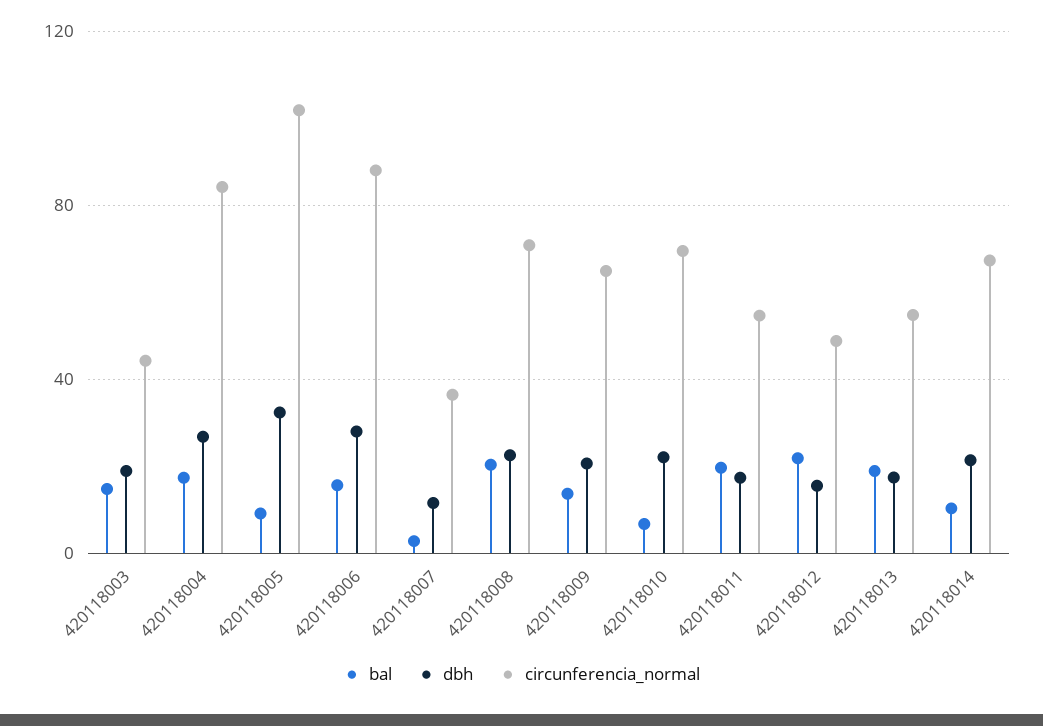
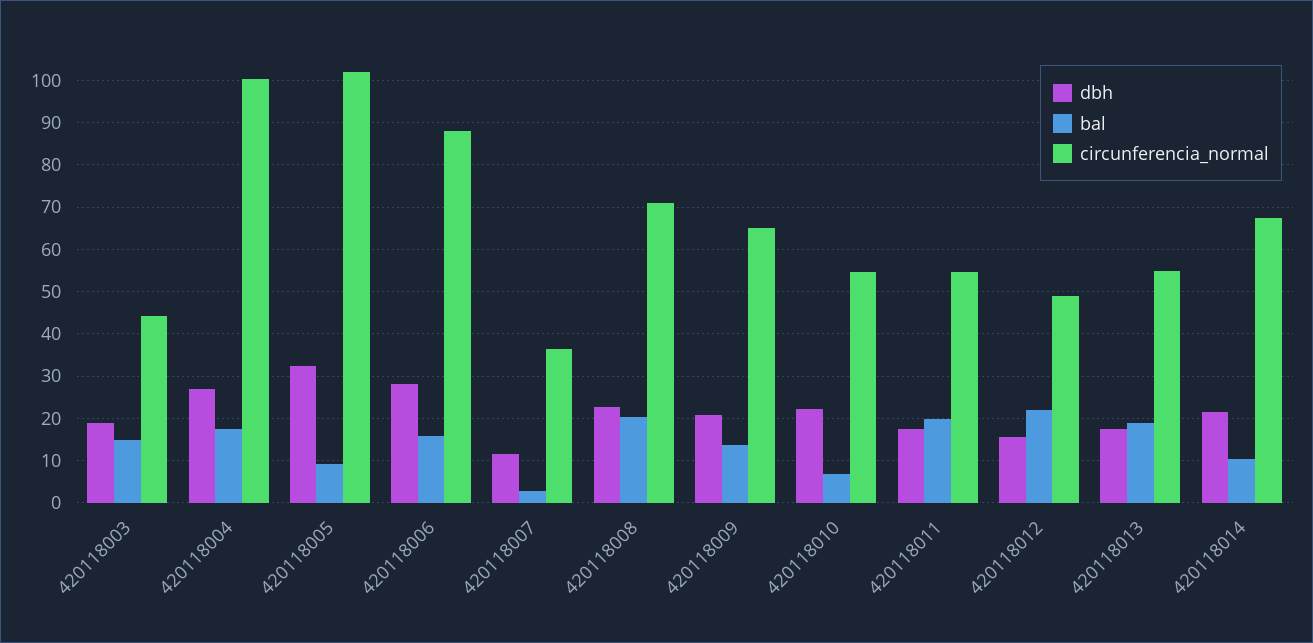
circunferencia_normal, 420118004: 85 -> 100
circunferencia_normal, 420118010: 70 -> 54

